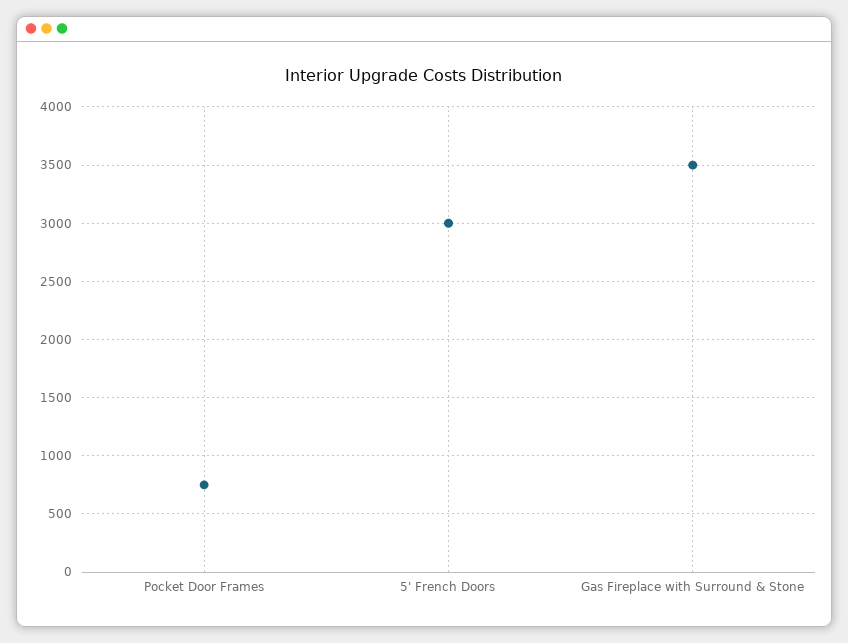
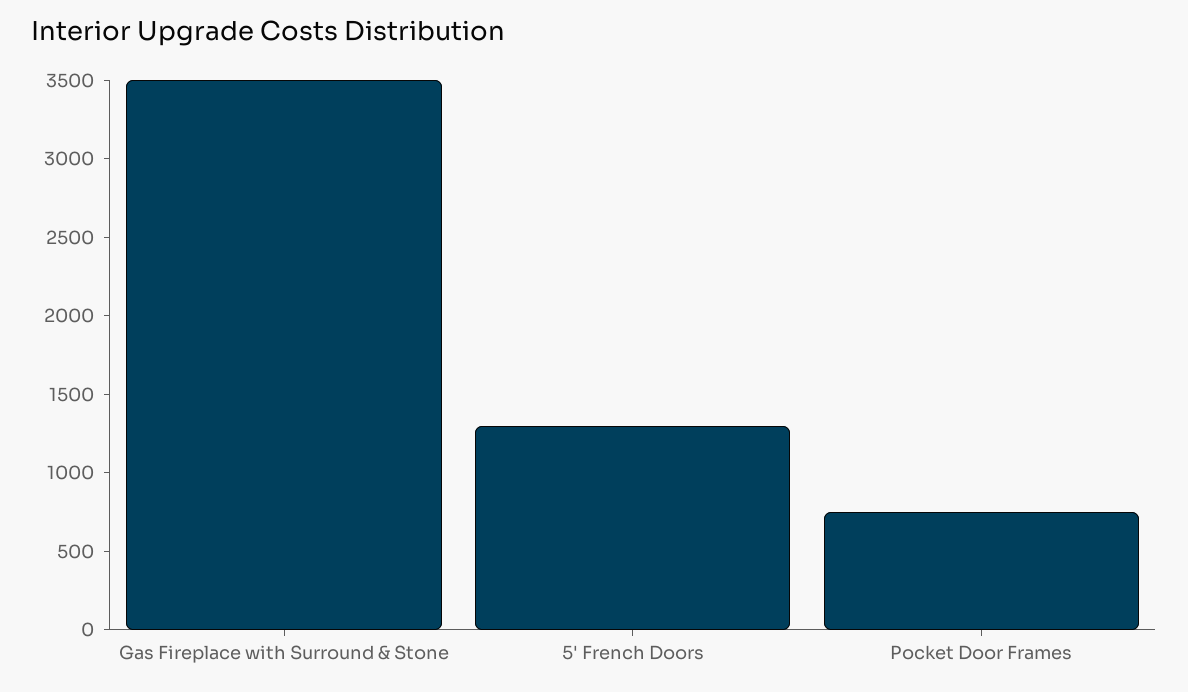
5' French Doors: 3000 -> 1300

